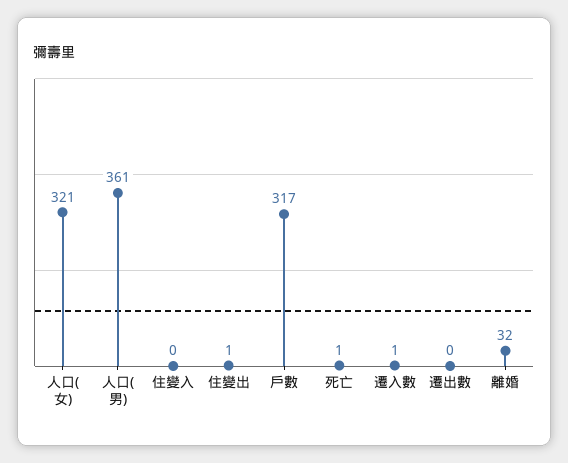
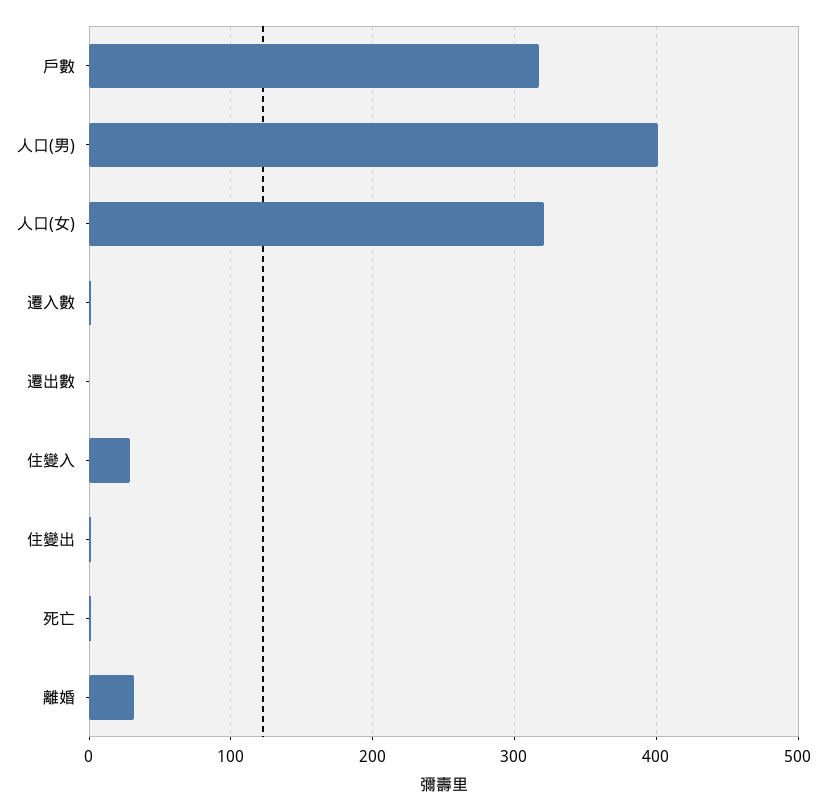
人口(男): 361 -> 400
住變入: 0 -> 30

